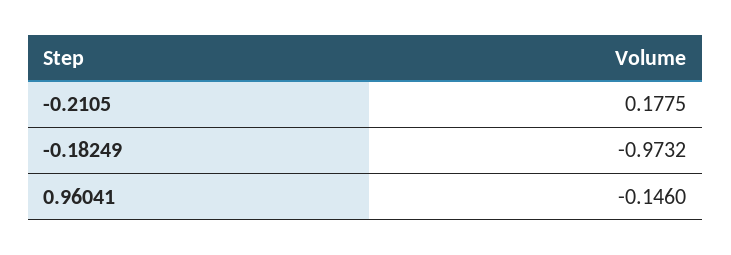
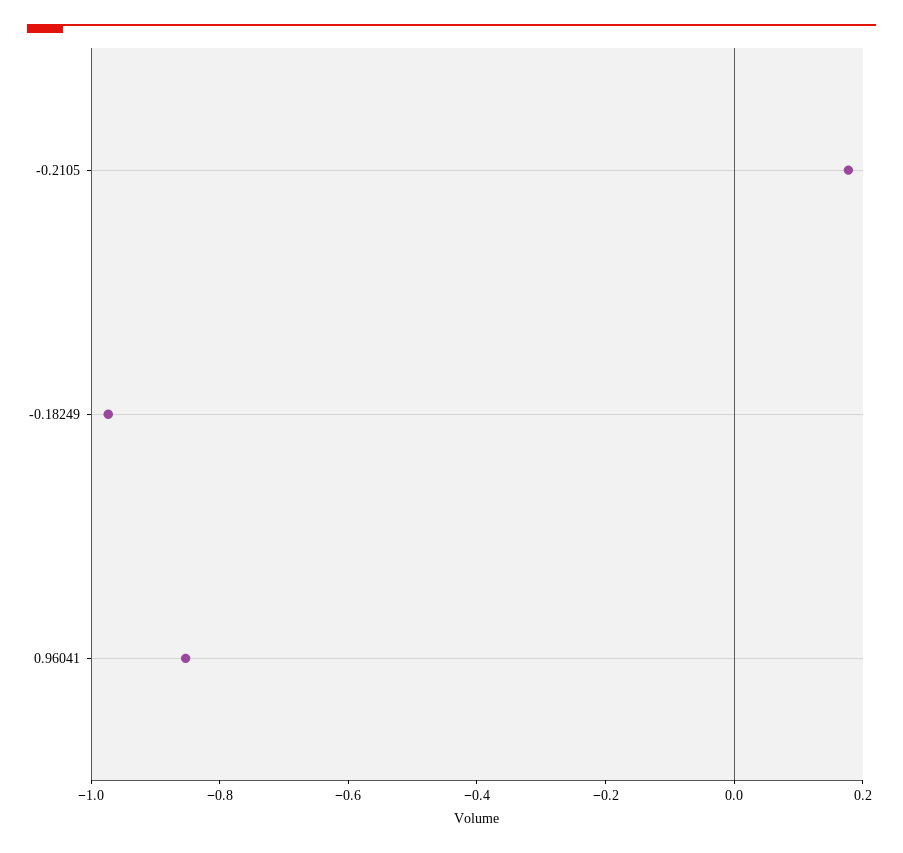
0.96041: -0.146 -> -0.85

